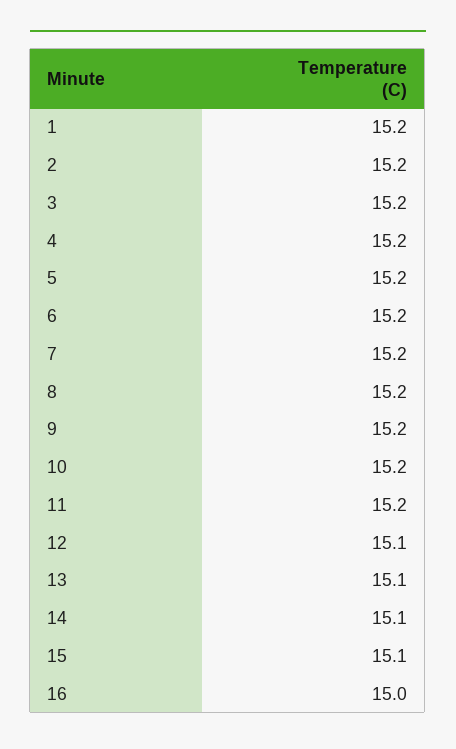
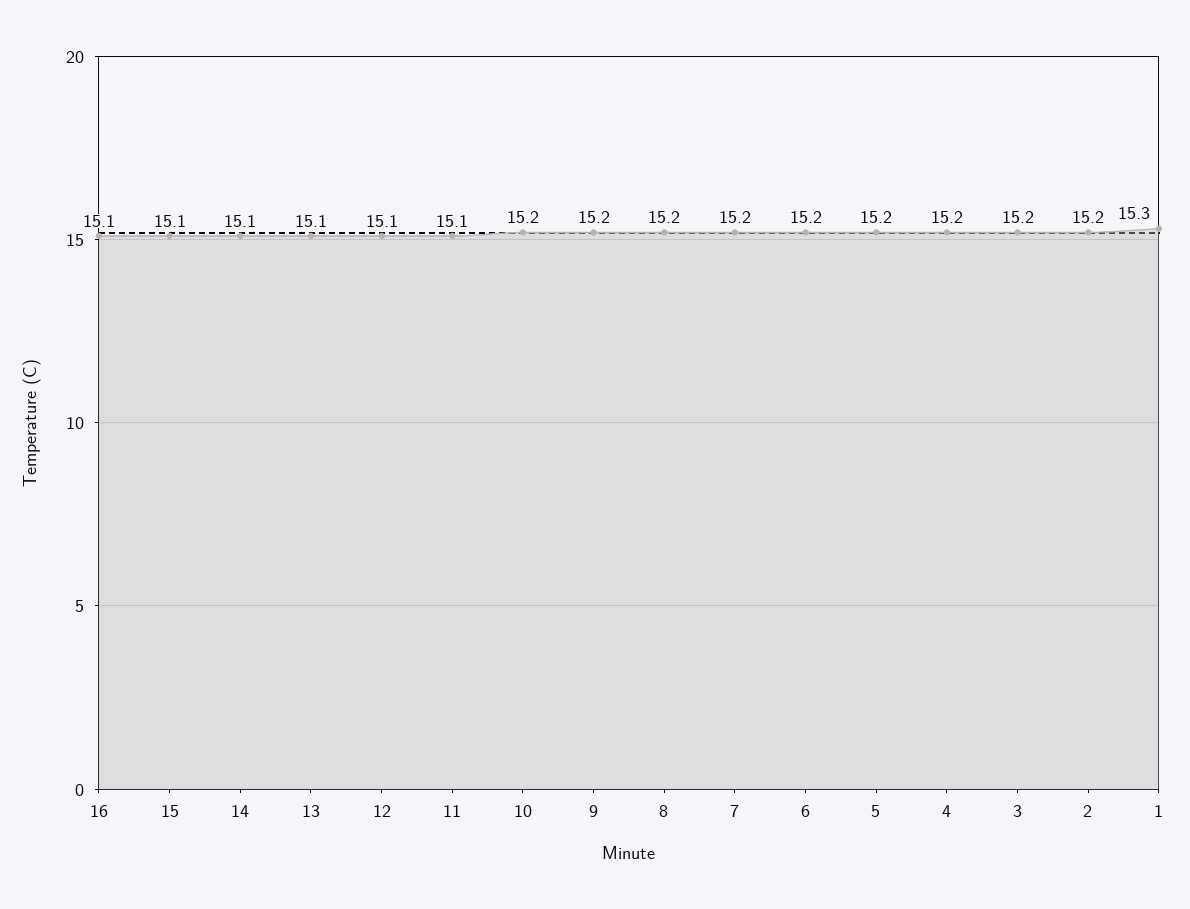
1: 15.2 -> 15.3
11: 15.2 -> 15.1
16: 15 -> 15.1

